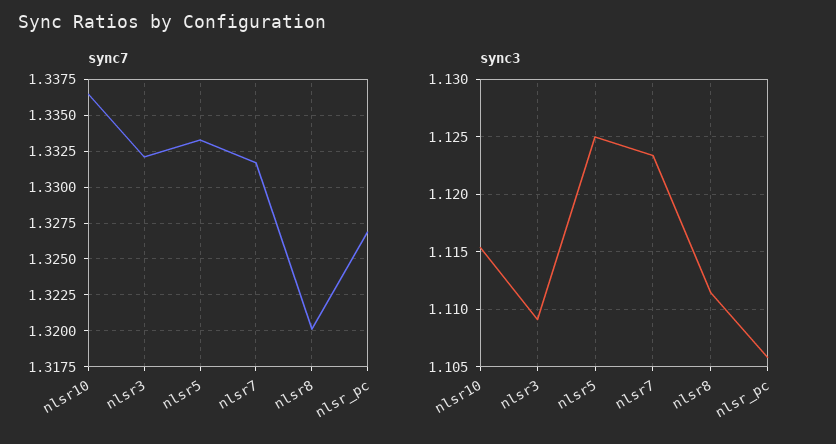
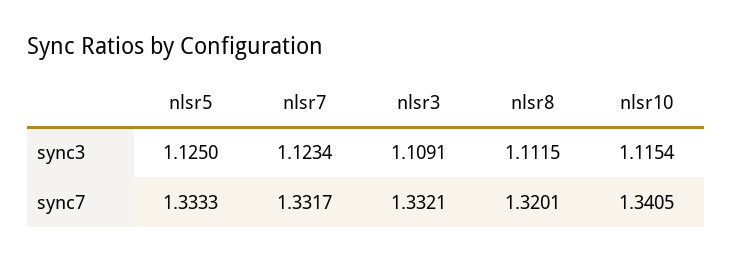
sync7, nlsr10: 1.3365 -> 1.3405
sync7, nlsr_pc: 1.327 -> none
sync3, nlsr_pc: 1.106 -> none

